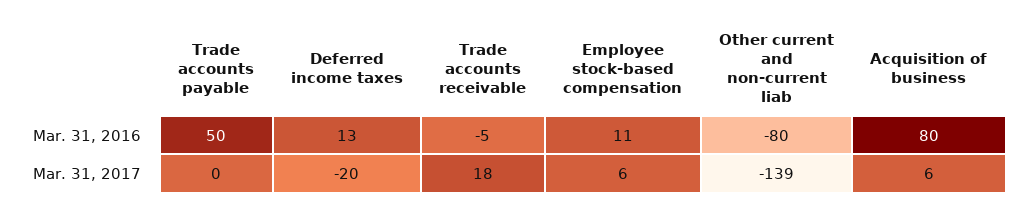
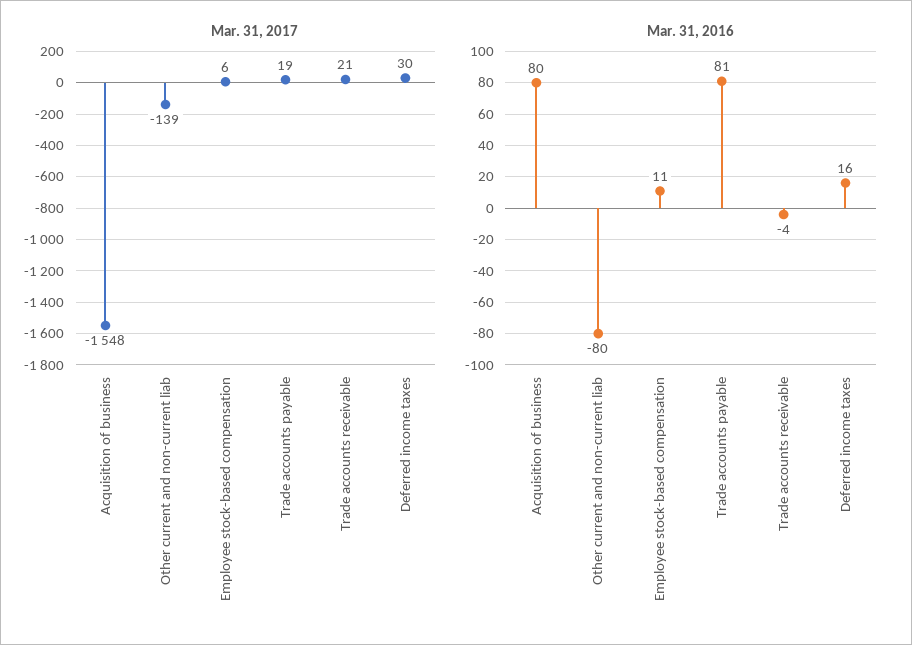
Mar. 31, 2016, Trade accounts payable: 50 -> 81
Mar. 31, 2016, Deferred income taxes: 13 -> 16
Mar. 31, 2016, Trade accounts receivable: -5 -> -4
Mar. 31, 2017, Trade accounts payable: 0 -> 19
Mar. 31, 2017, Deferred income taxes: -20 -> 30
Mar. 31, 2017, Trade accounts receivable: 18 -> 21
Mar. 31, 2017, Acquisition of business: 6 -> -1548

